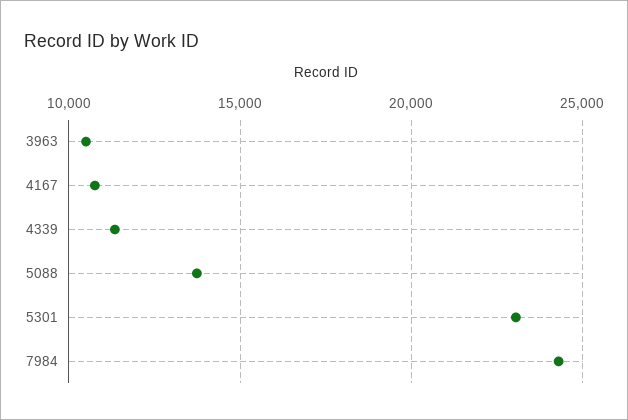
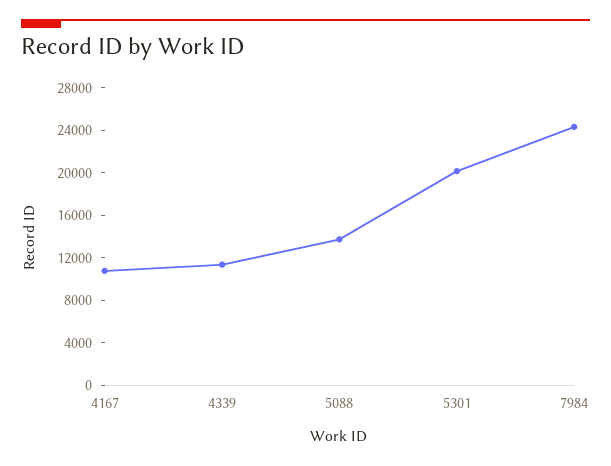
3963: 10500 -> none
5301: 23000 -> 20000

